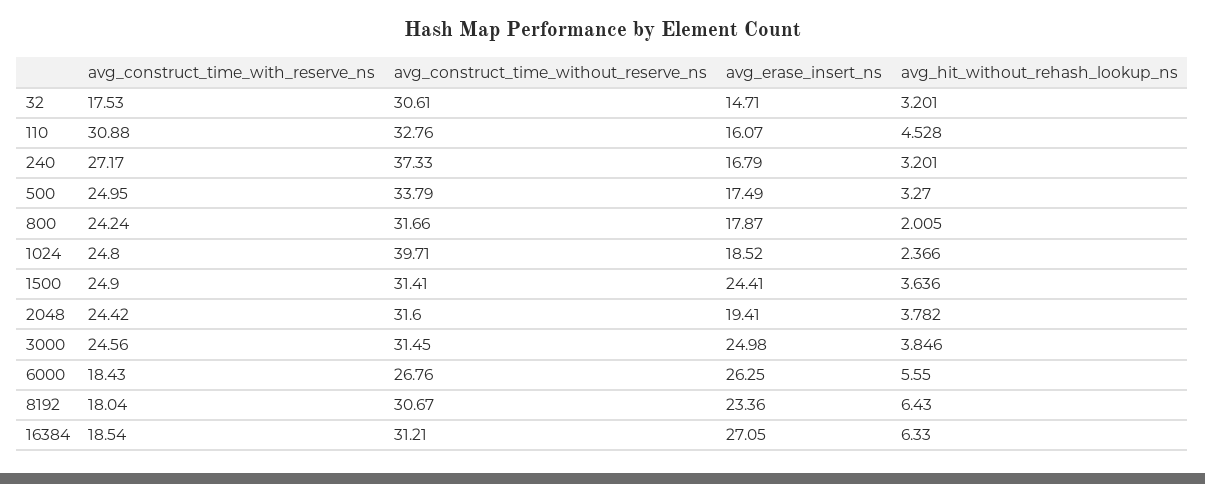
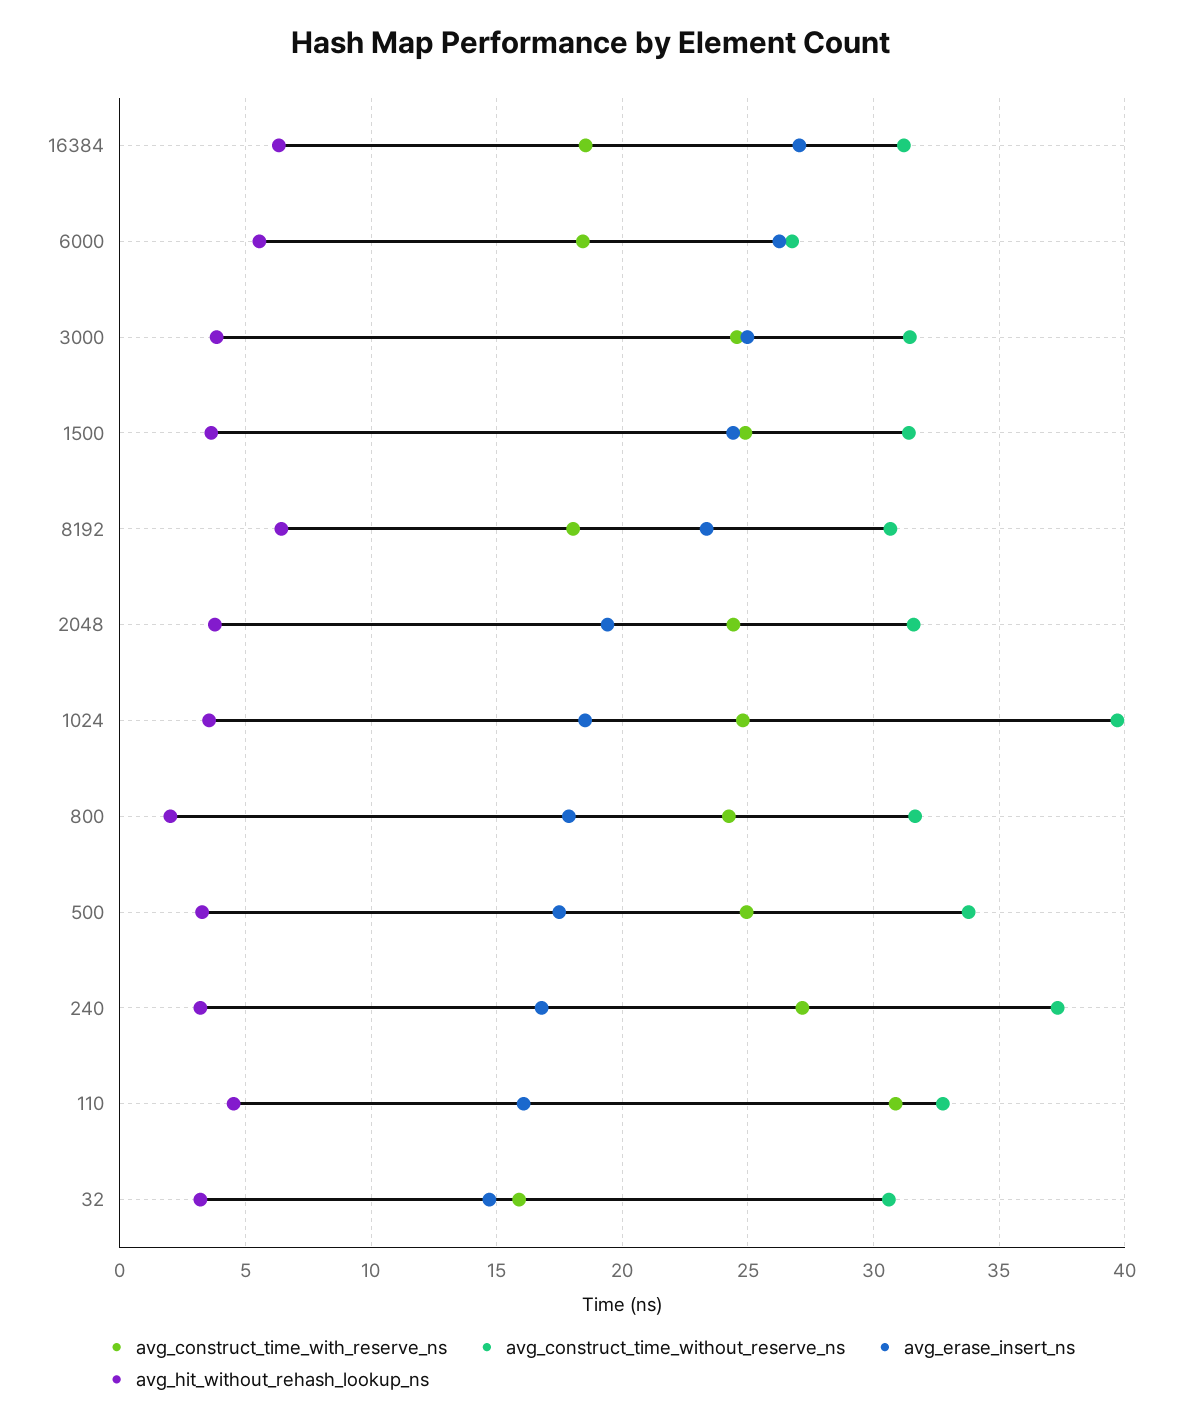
avg_construct_time_with_reserve_ns, 32: 17.53 -> 16
avg_hit_without_rehash_lookup_ns, 1024: 2.366 -> 3.5

